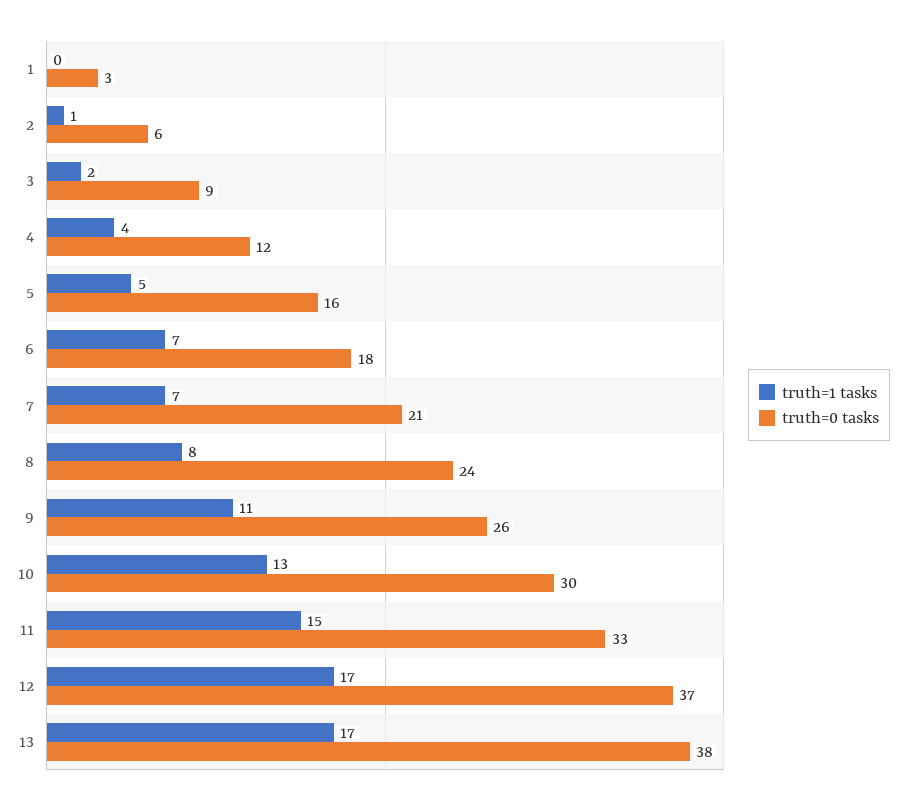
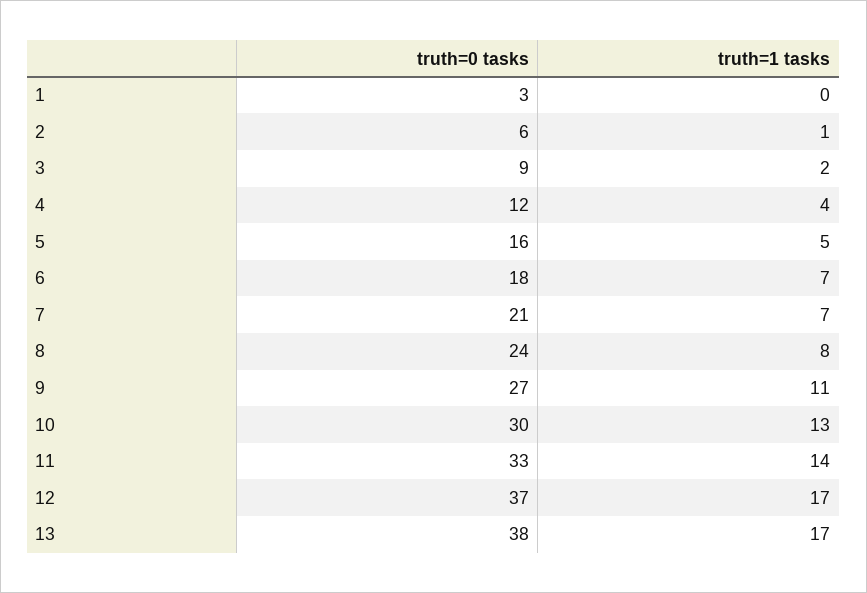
truth=0 tasks, 9: 26 -> 27
truth=1 tasks, 11: 15 -> 14

